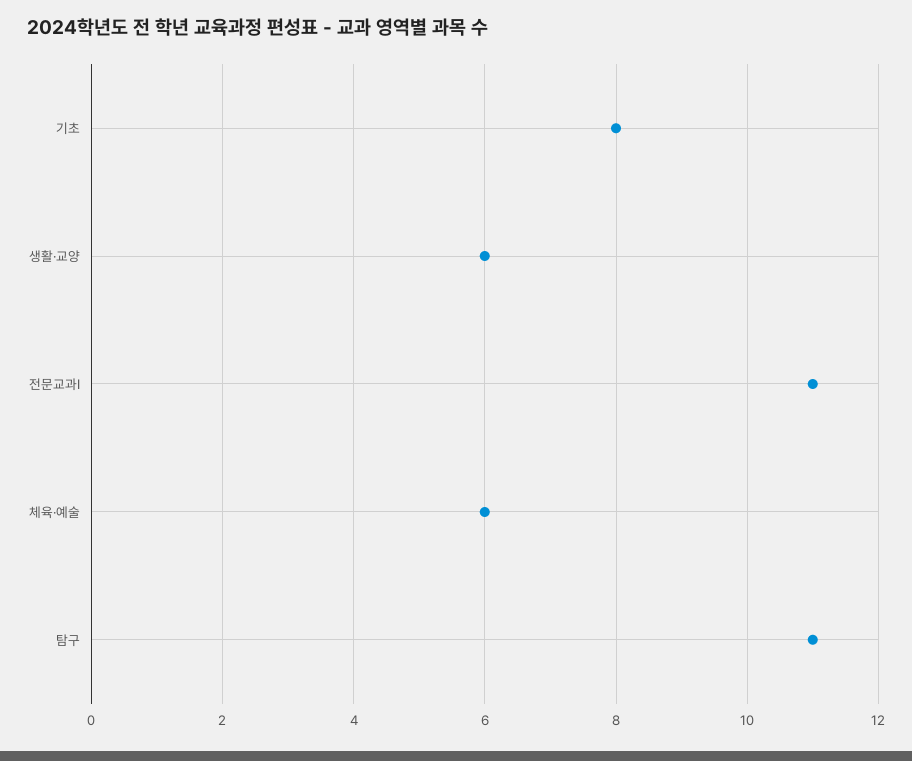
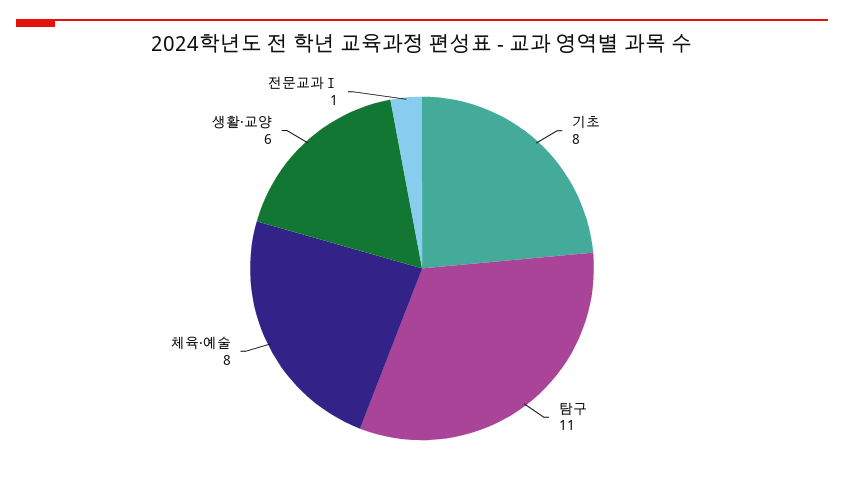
전문교과Ⅰ: 11 -> 1
체육·예술: 6 -> 8

